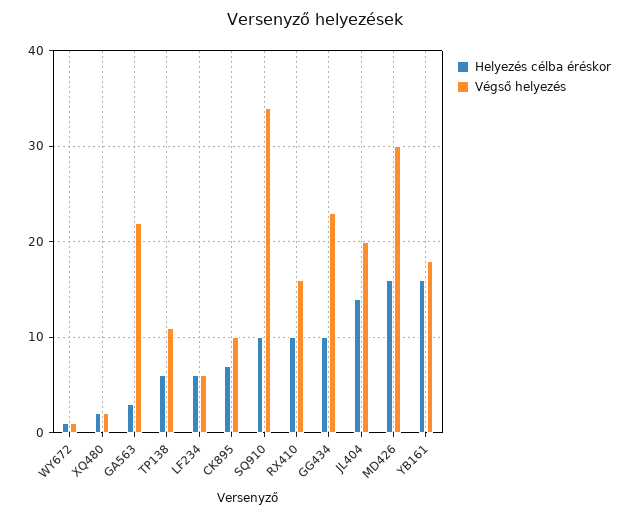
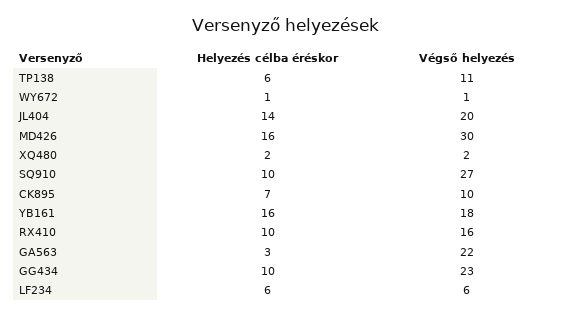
Végső helyezés, SQ910: 34 -> 27

